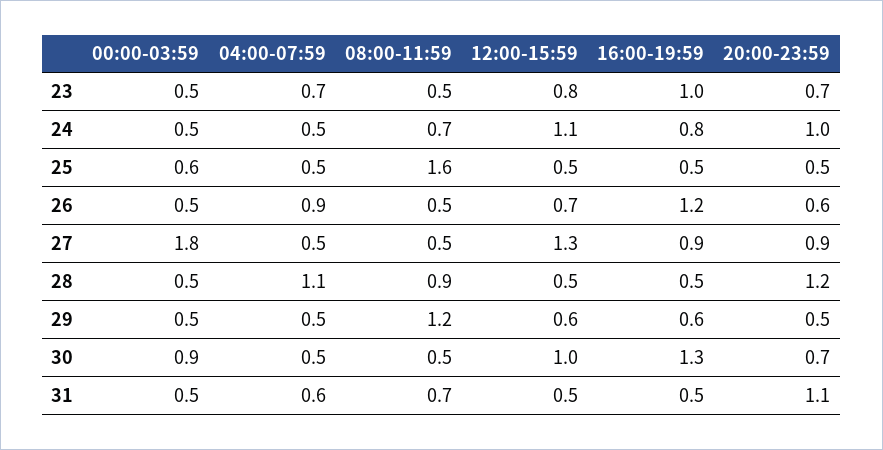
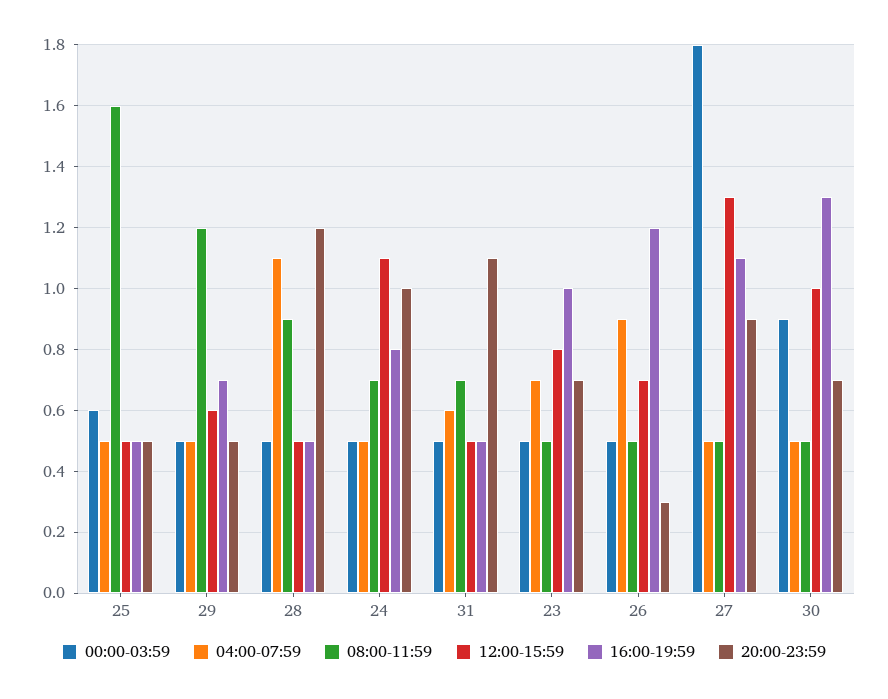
20:00-23:59, 26: 0.6 -> 0.3
16:00-19:59, 27: 0.9 -> 1.1
16:00-19:59, 29: 0.6 -> 0.7

